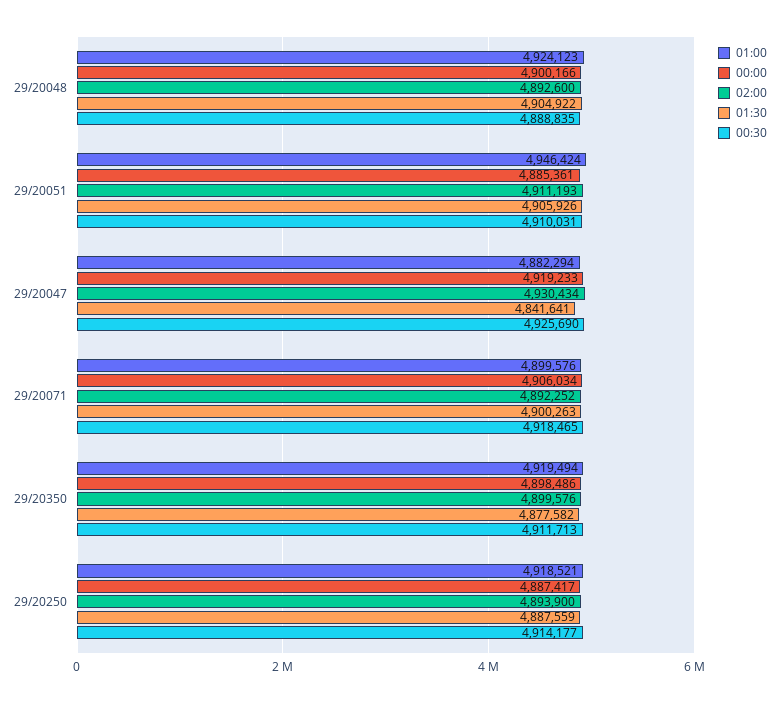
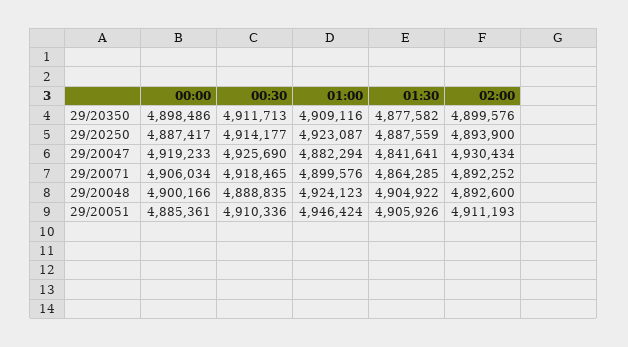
00:30, 29/20051: 4910031 -> 4910336
01:30, 29/20071: 4900263 -> 4864285
01:00, 29/20350: 4919494 -> 4909116
01:00, 29/20250: 4918521 -> 4923087

